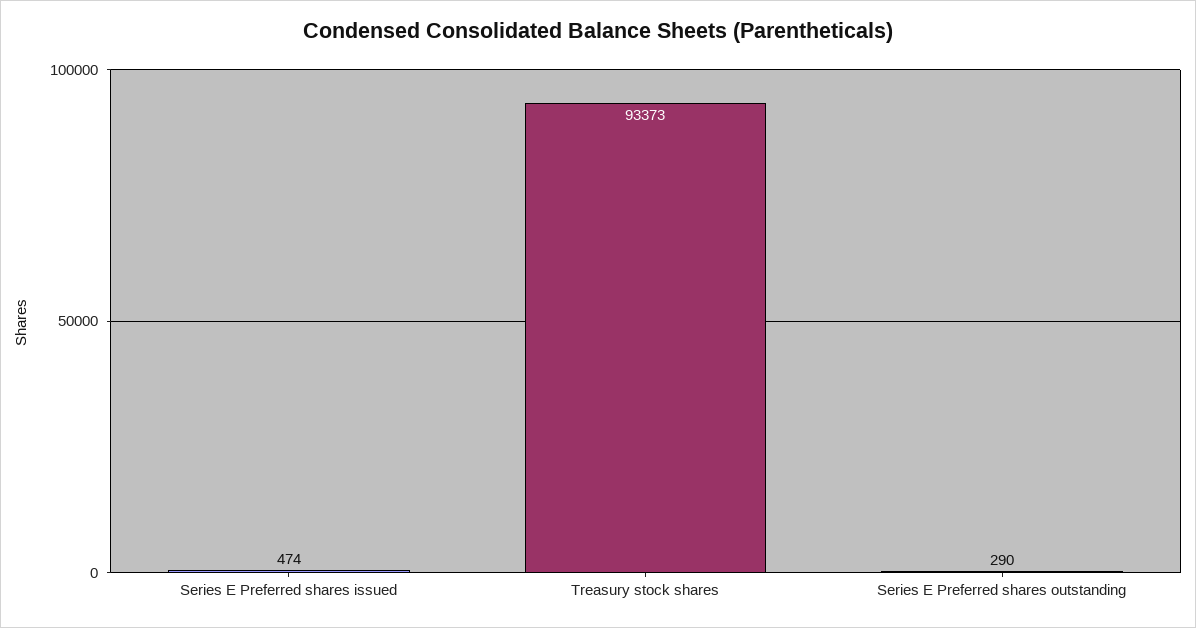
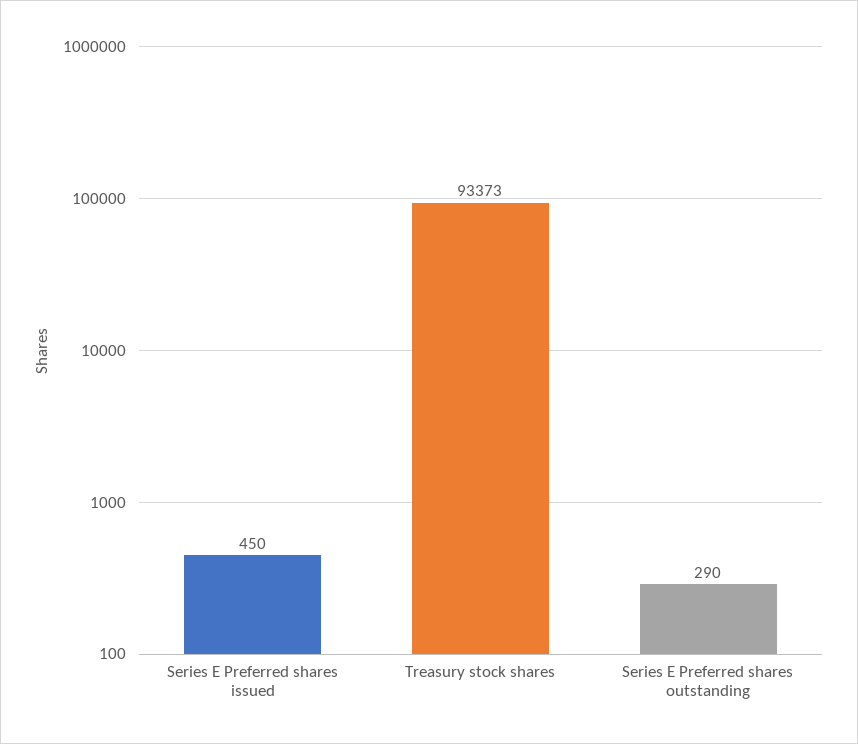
Series E Preferred shares issued: 474 -> 450

